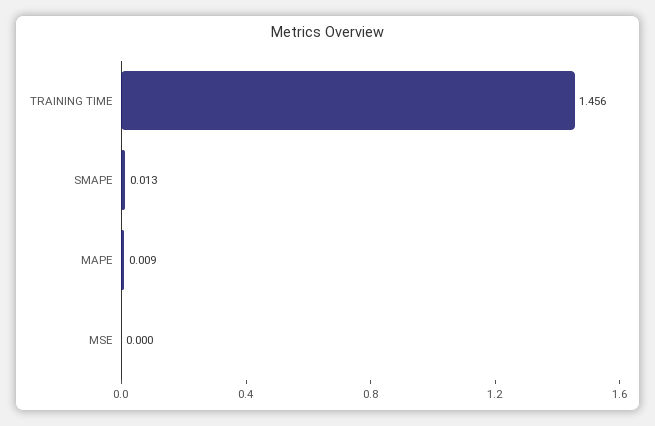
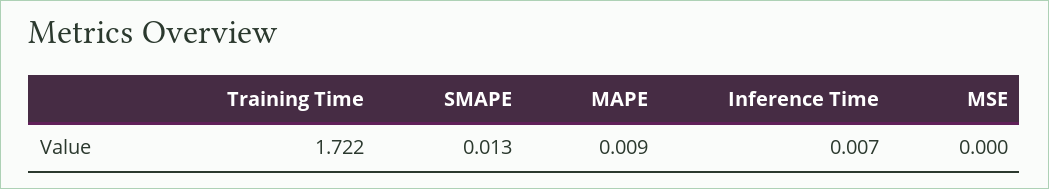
TRAINING TIME: 1.456 -> 1.722
Inference Time: none -> 0.007

